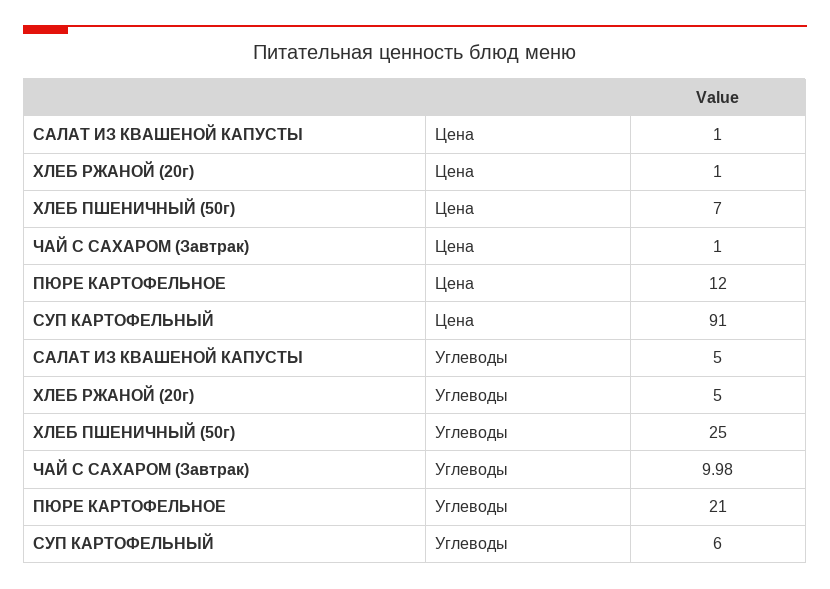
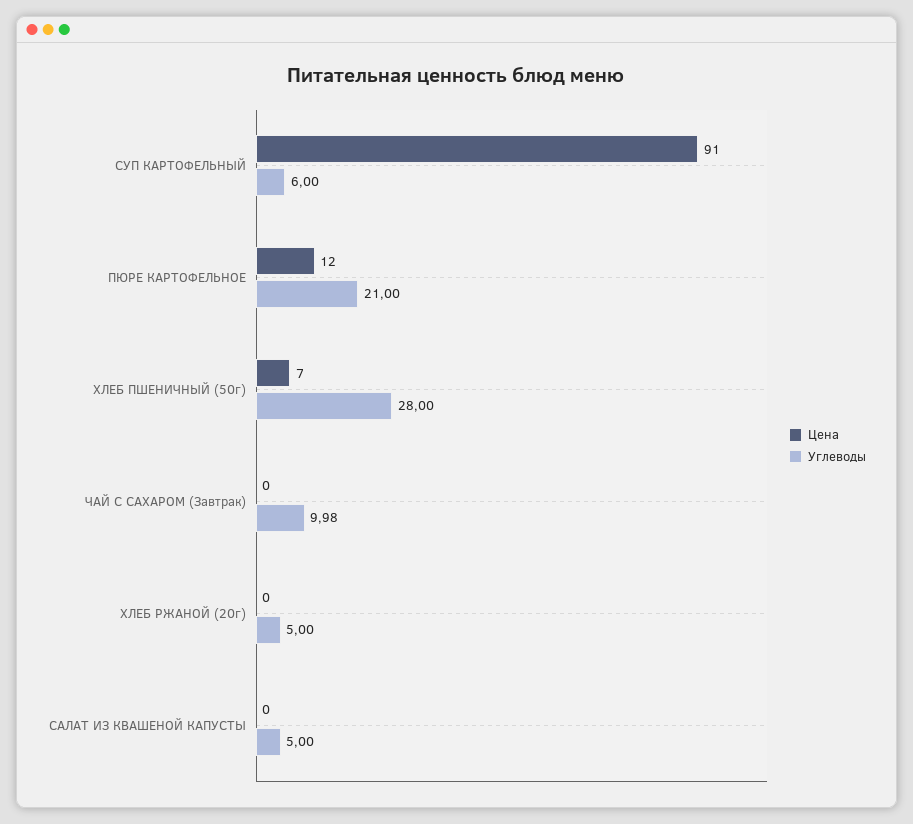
Цена, САЛАТ ИЗ КВАШЕНОЙ КАПУСТЫ: 1 -> 0
Цена, ХЛЕБ РЖАНОЙ (20г): 1 -> 0
Цена, ЧАЙ С САХАРОМ (Завтрак): 1 -> 0
Углеводы, ХЛЕБ ПШЕНИЧНЫЙ (50г): 25 -> 28

